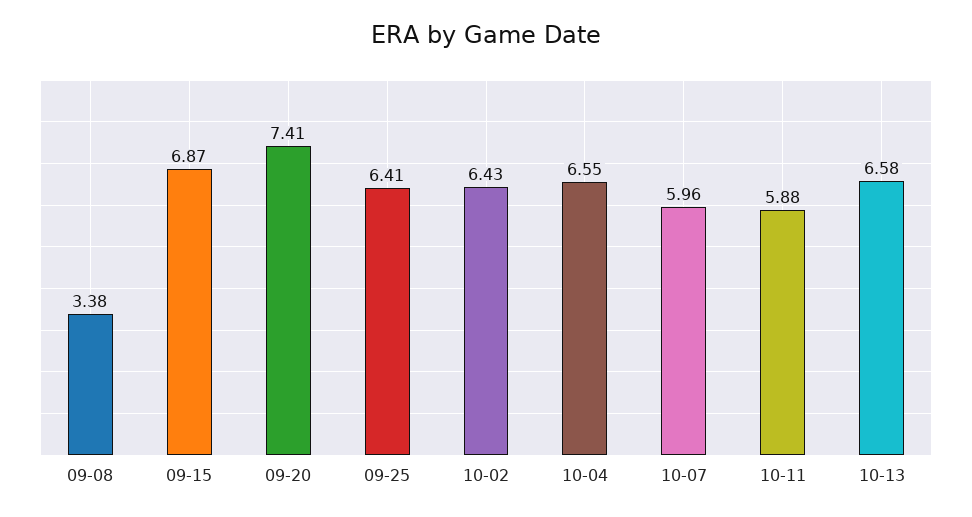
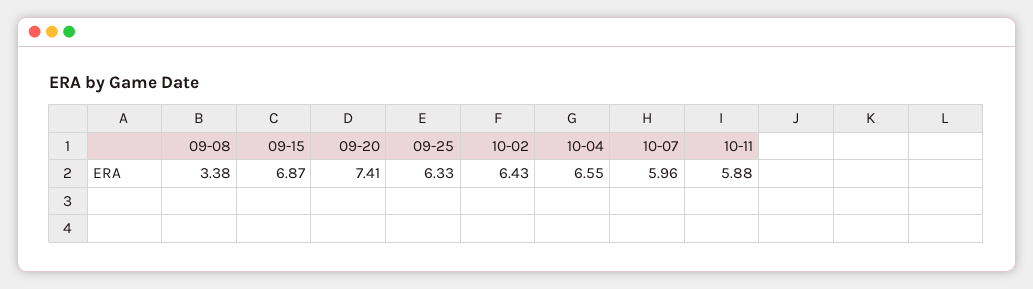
09-25: 6.41 -> 6.33
10-13: 6.58 -> none

